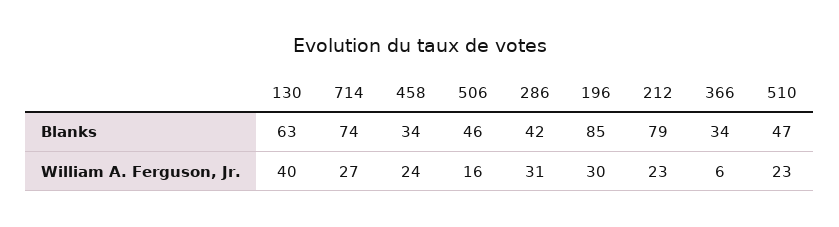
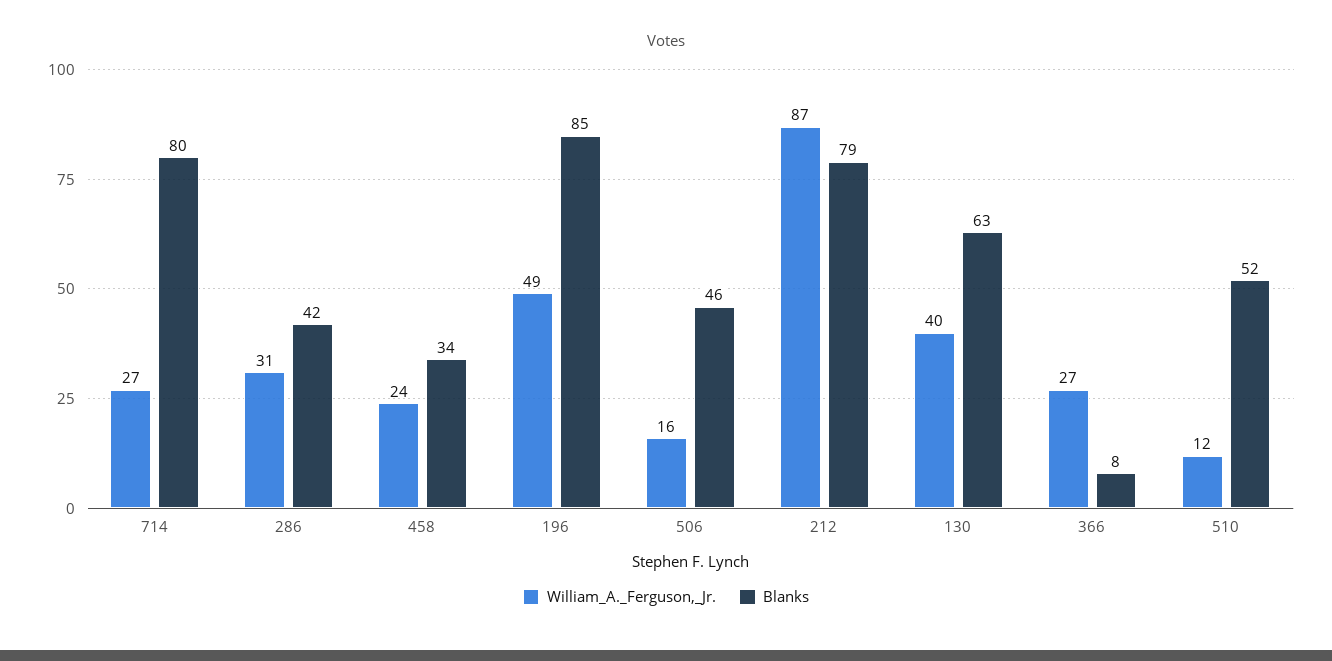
Blanks, 714: 74 -> 80
Blanks, 366: 34 -> 8
Blanks, 510: 47 -> 52
William A. Ferguson, Jr., 196: 30 -> 49
William A. Ferguson, Jr., 212: 23 -> 87
William A. Ferguson, Jr., 366: 6 -> 27
William A. Ferguson, Jr., 510: 23 -> 12

